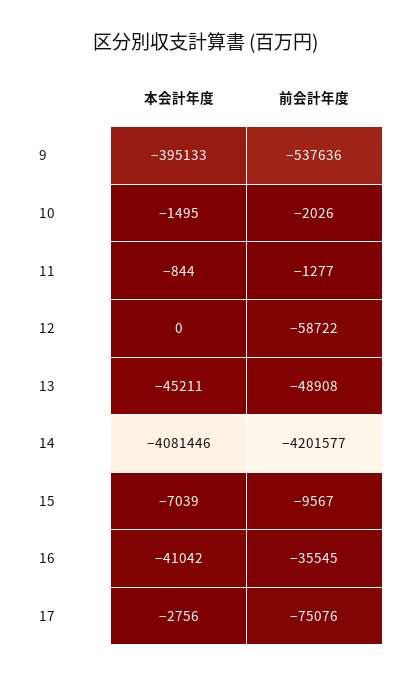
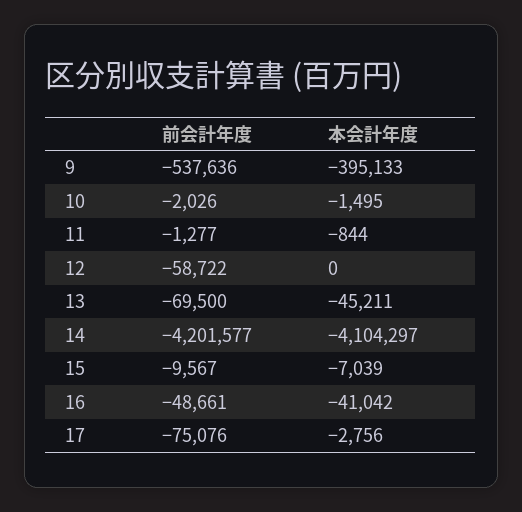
前会計年度, 13: -48908 -> -69500
本会計年度, 14: -4081446 -> -4104297
前会計年度, 16: -35545 -> -48661

